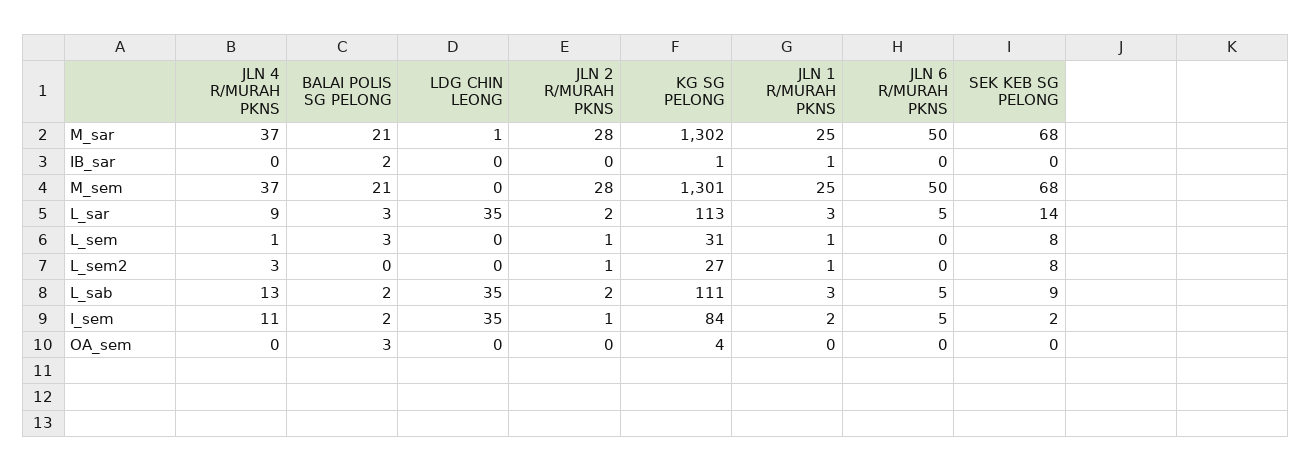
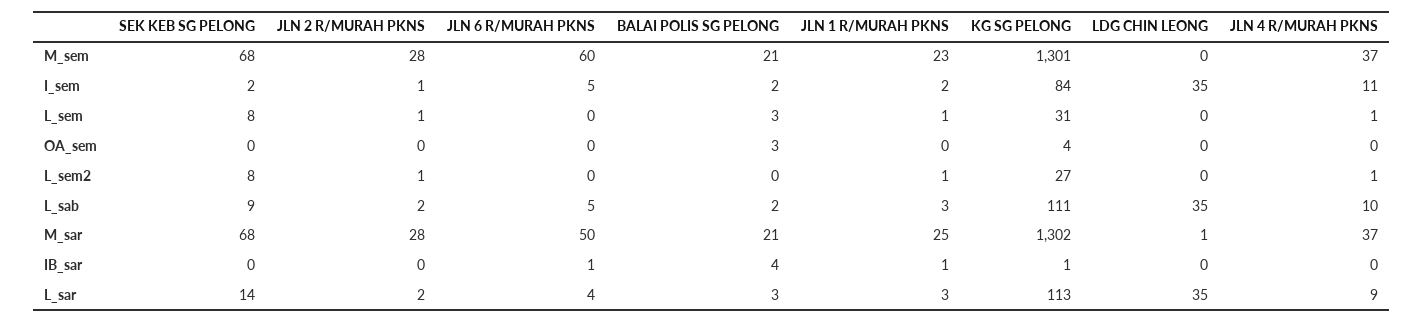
BALAI POLIS SG PELONG, IB_sar: 2 -> 4
JLN 6 R/MURAH PKNS, IB_sar: 0 -> 1
JLN 1 R/MURAH PKNS, M_sem: 25 -> 23
JLN 6 R/MURAH PKNS, M_sem: 50 -> 60
JLN 6 R/MURAH PKNS, L_sar: 5 -> 4
JLN 4 R/MURAH PKNS, L_sem2: 3 -> 1
JLN 4 R/MURAH PKNS, L_sab: 13 -> 10

